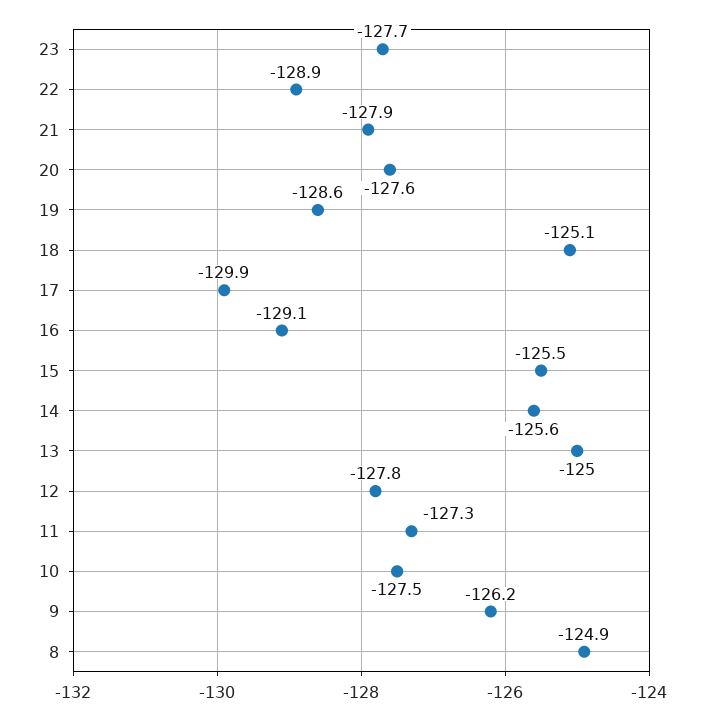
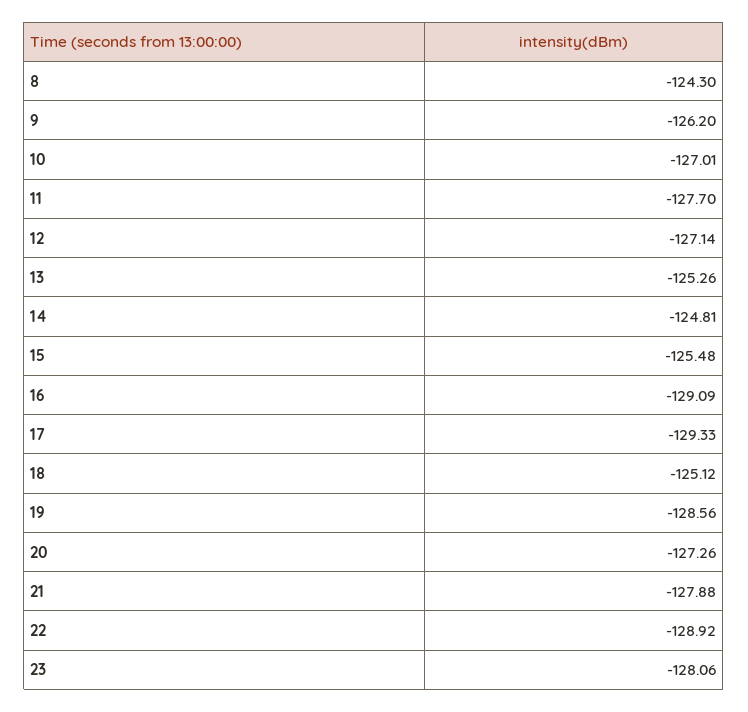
23: -127.7 -> -128.06
20: -127.6 -> -127.26
17: -129.9 -> -129.33
14: -125.6 -> -124.81
13: -125 -> -125.26
12: -127.8 -> -127.14
11: -127.3 -> -127.7
10: -127.5 -> -127.01
8: -124.9 -> -124.3

